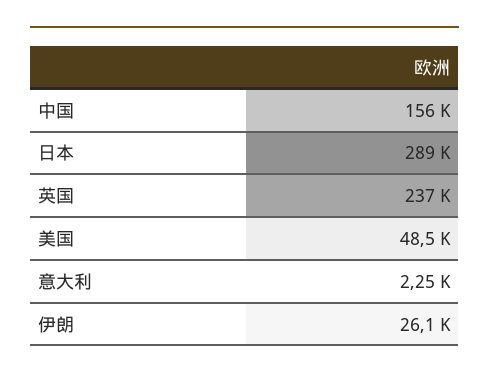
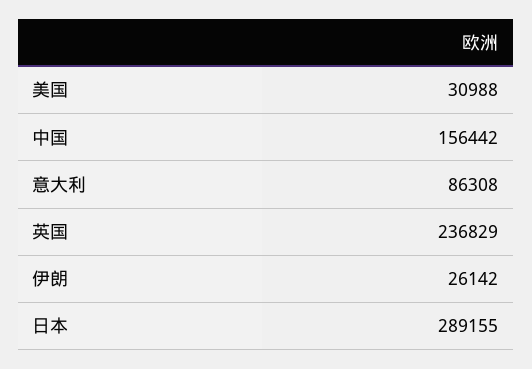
美国: 48500 -> 30988
意大利: 2250 -> 86308

